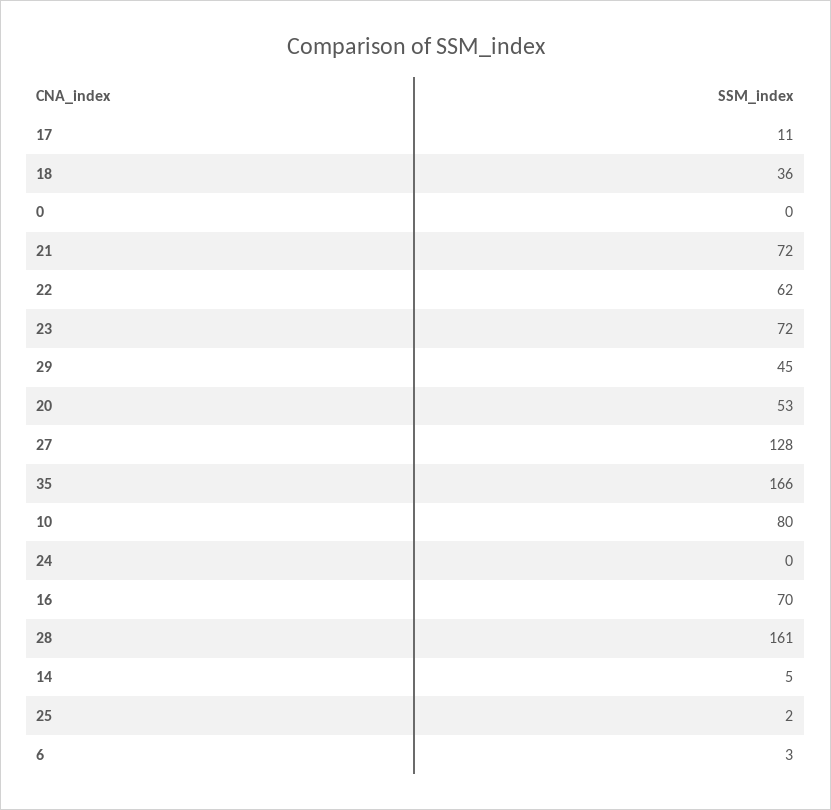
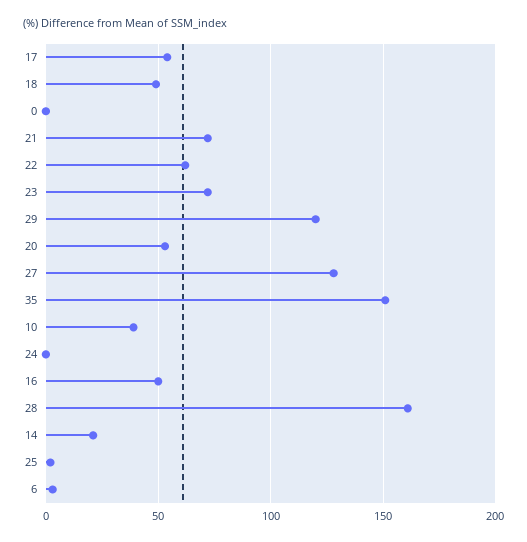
17: 11 -> 55
18: 36 -> 50
29: 45 -> 120
35: 166 -> 150
10: 80 -> 40
16: 70 -> 50
14: 5 -> 20

